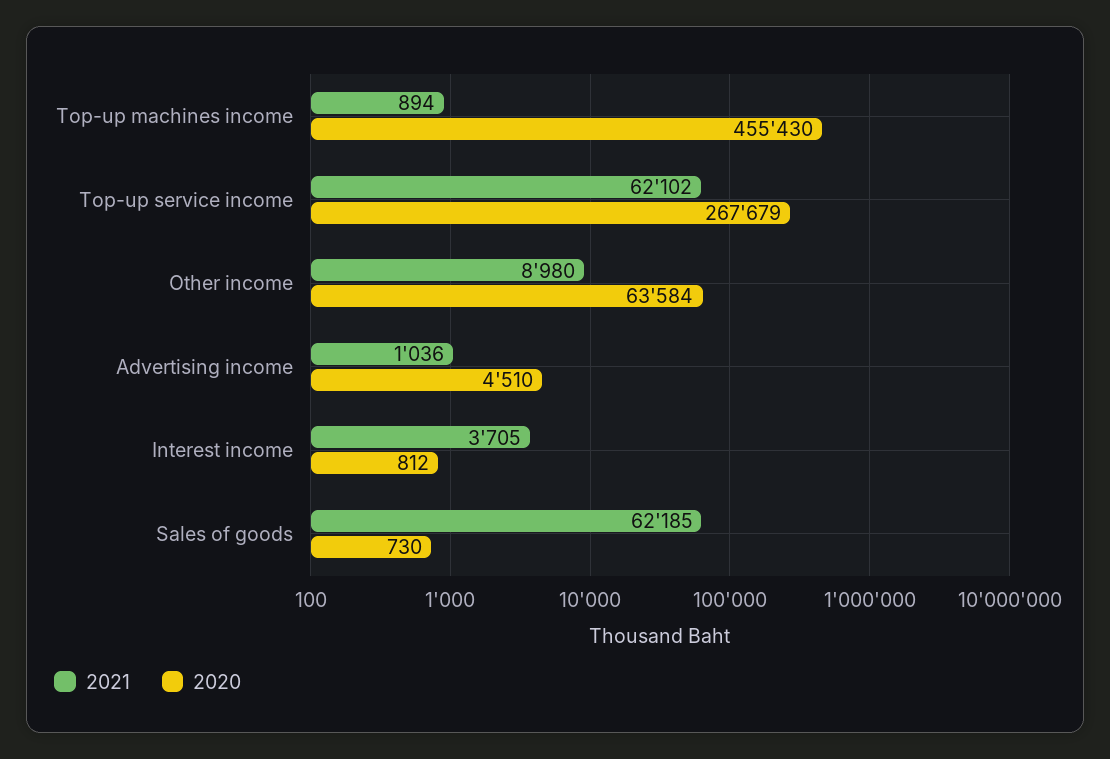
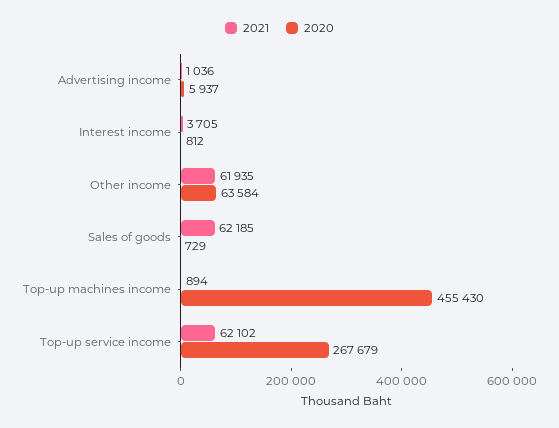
2021, Other income: 8980 -> 61935
2020, Advertising income: 4510 -> 5937
2020, Sales of goods: 730 -> 729

